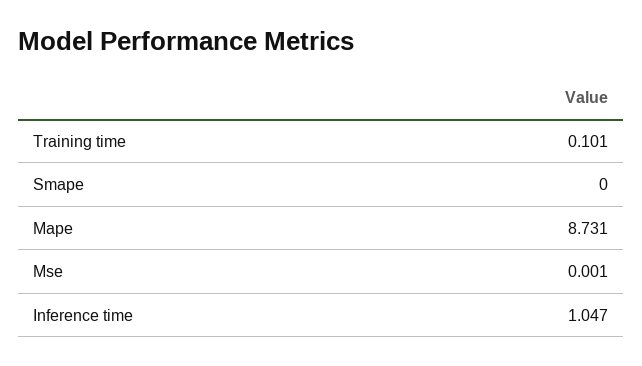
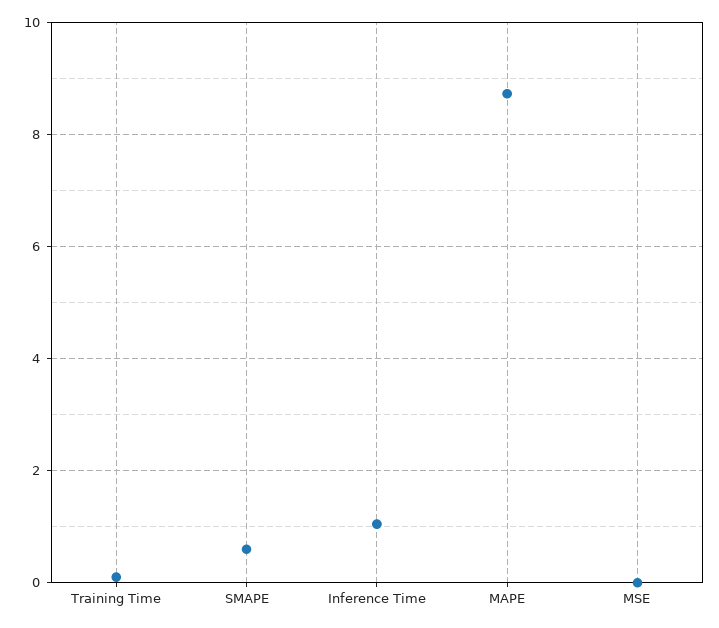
Smape: 0 -> 0.6

